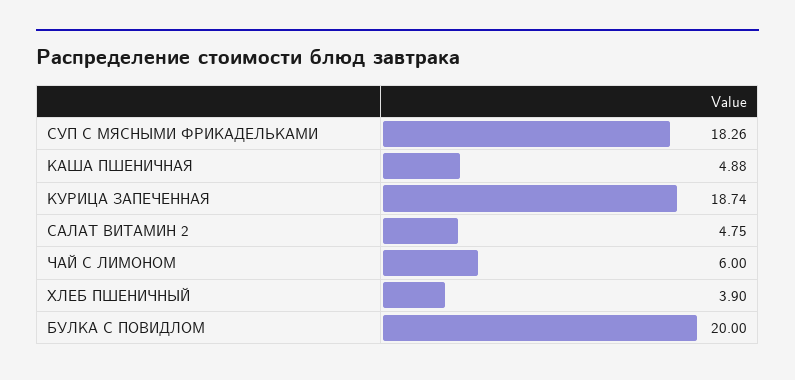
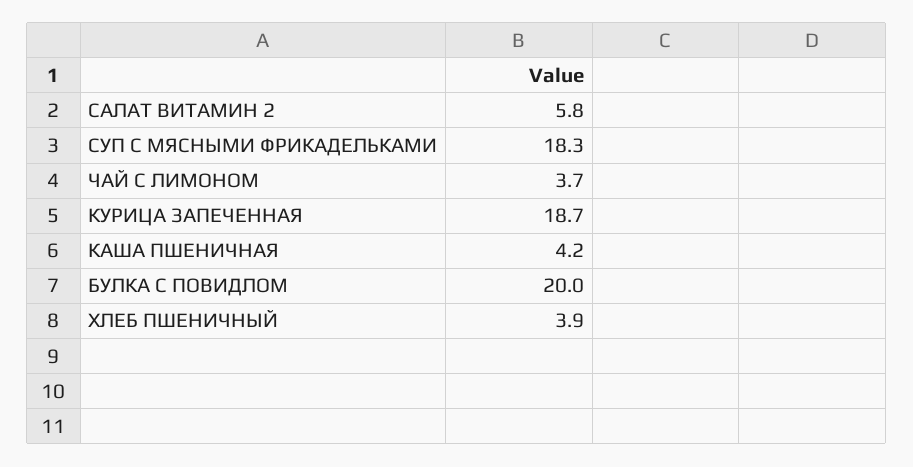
КАША ПШЕНИЧНАЯ: 4.88 -> 4.2
САЛАТ ВИТАМИН 2: 4.75 -> 5.8
ЧАЙ С ЛИМОНОМ: 6 -> 3.7

